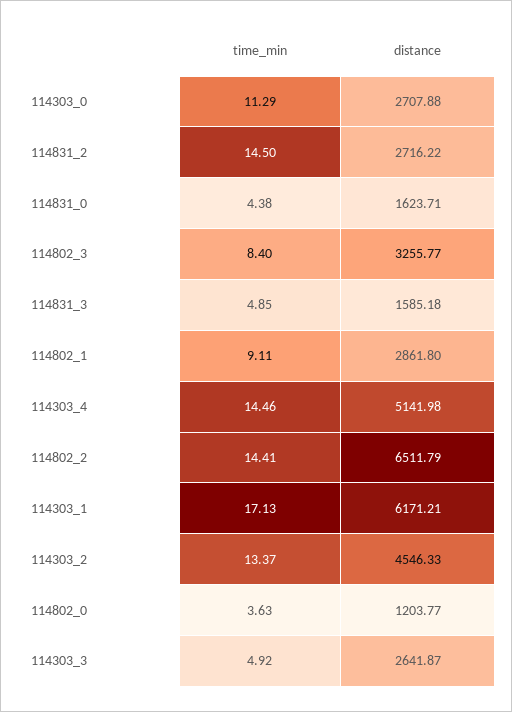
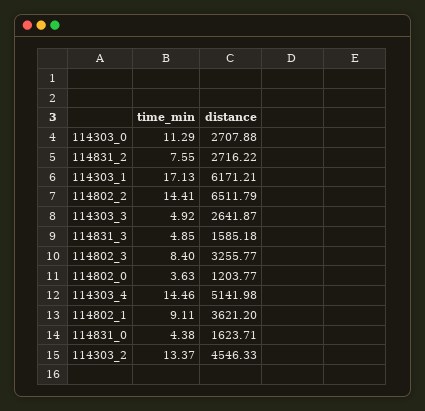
time_min, 114831_2: 14.5 -> 7.55
distance, 114802_1: 2861.8 -> 3621.2

